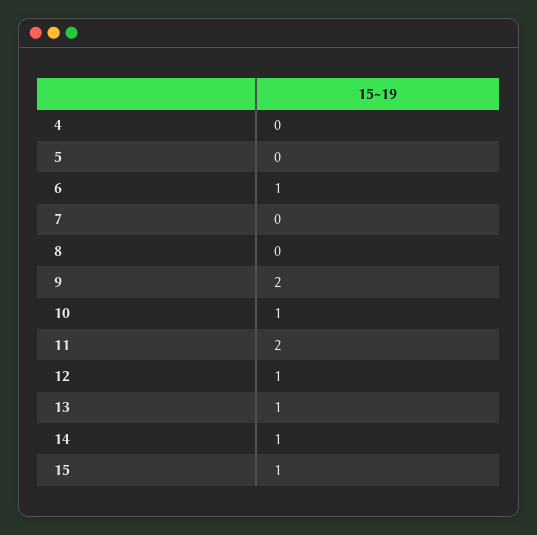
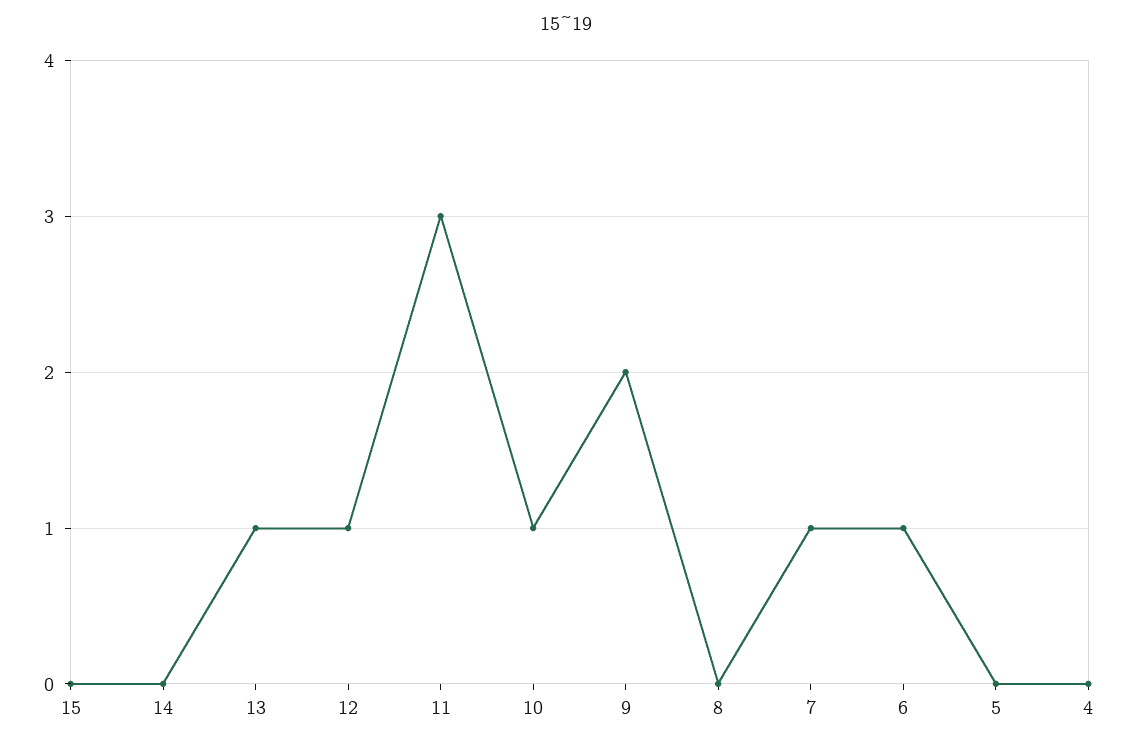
7: 0 -> 1
11: 2 -> 3
14: 1 -> 0
15: 1 -> 0

